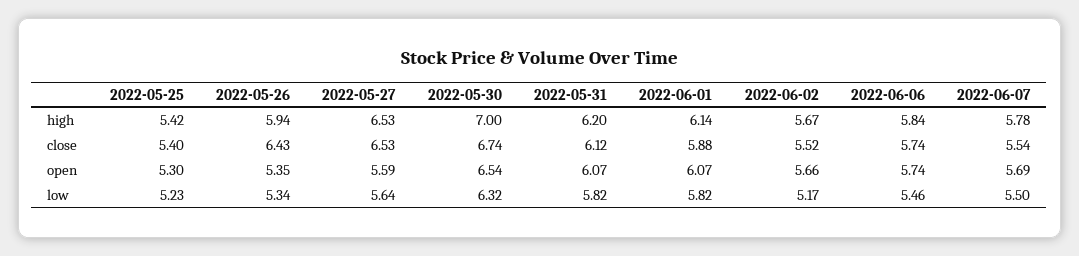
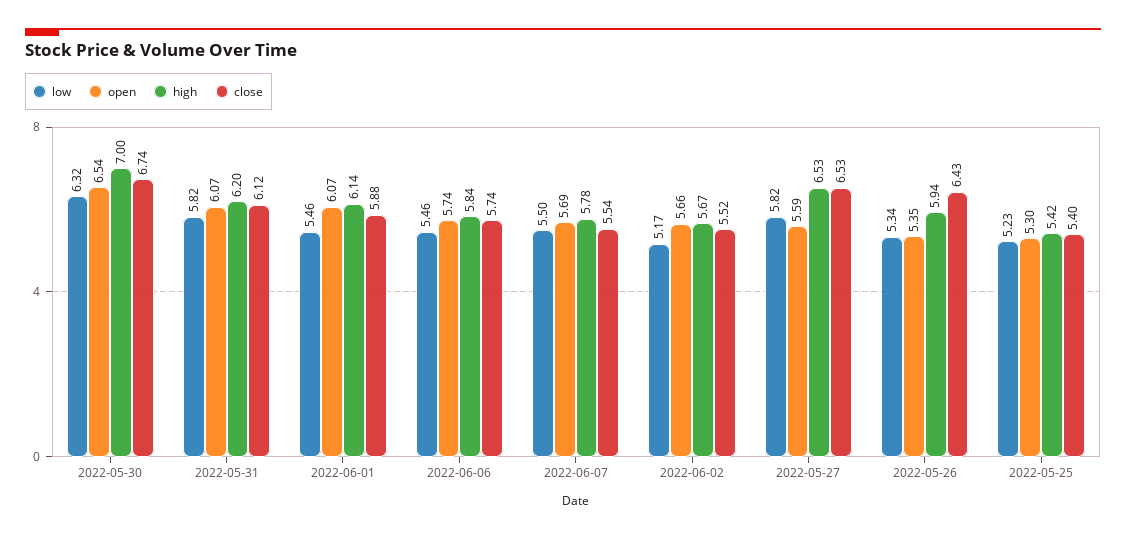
low, 2022-05-27: 5.64 -> 5.82
low, 2022-06-01: 5.82 -> 5.46

